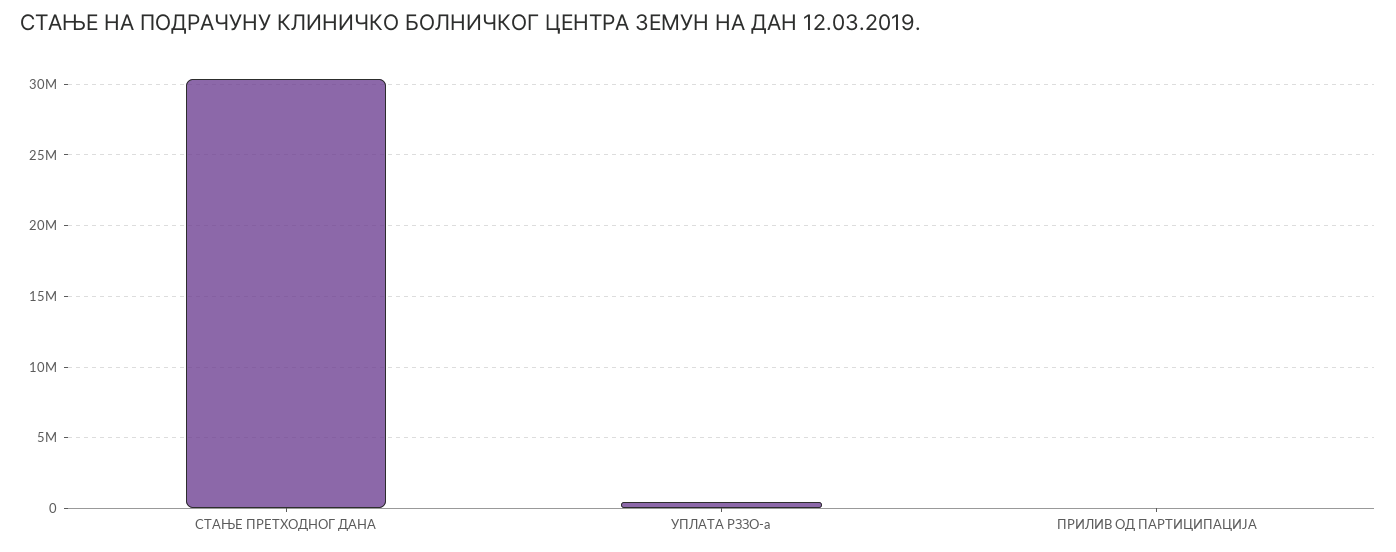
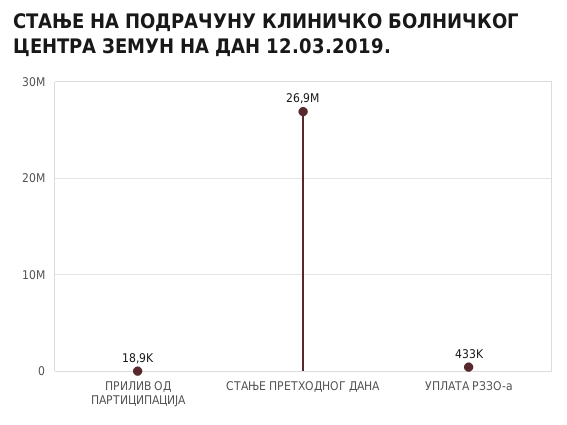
СТАЊЕ ПРЕТХОДНОГ ДАНА: 30500000 -> 26900000

